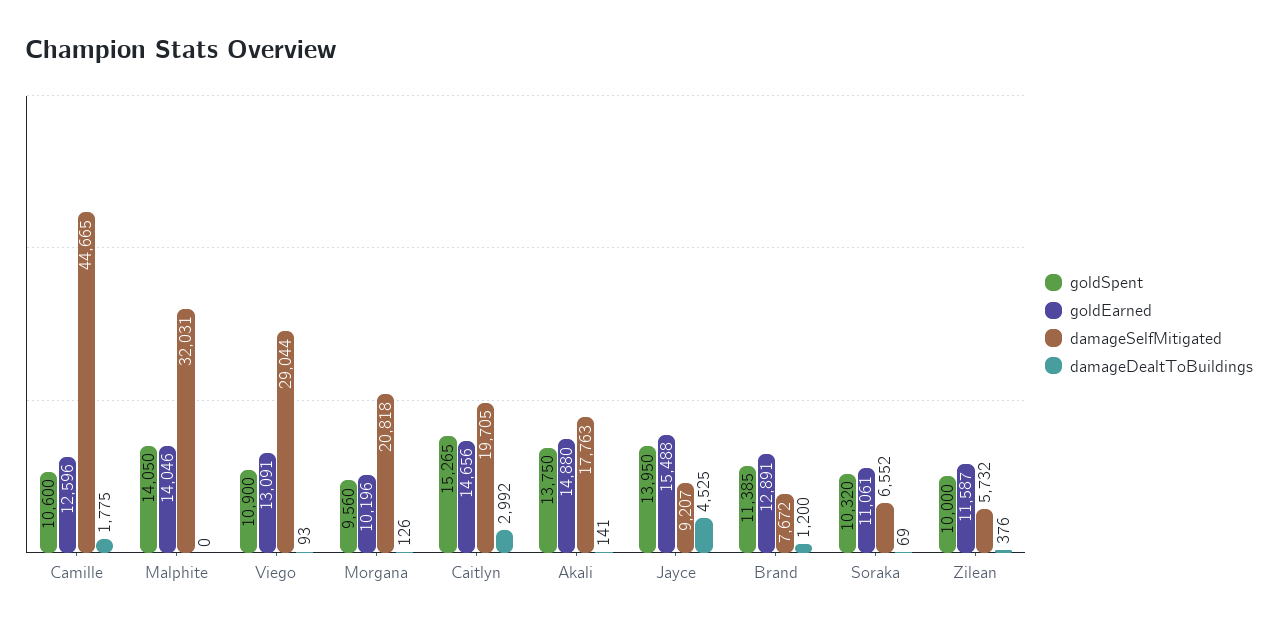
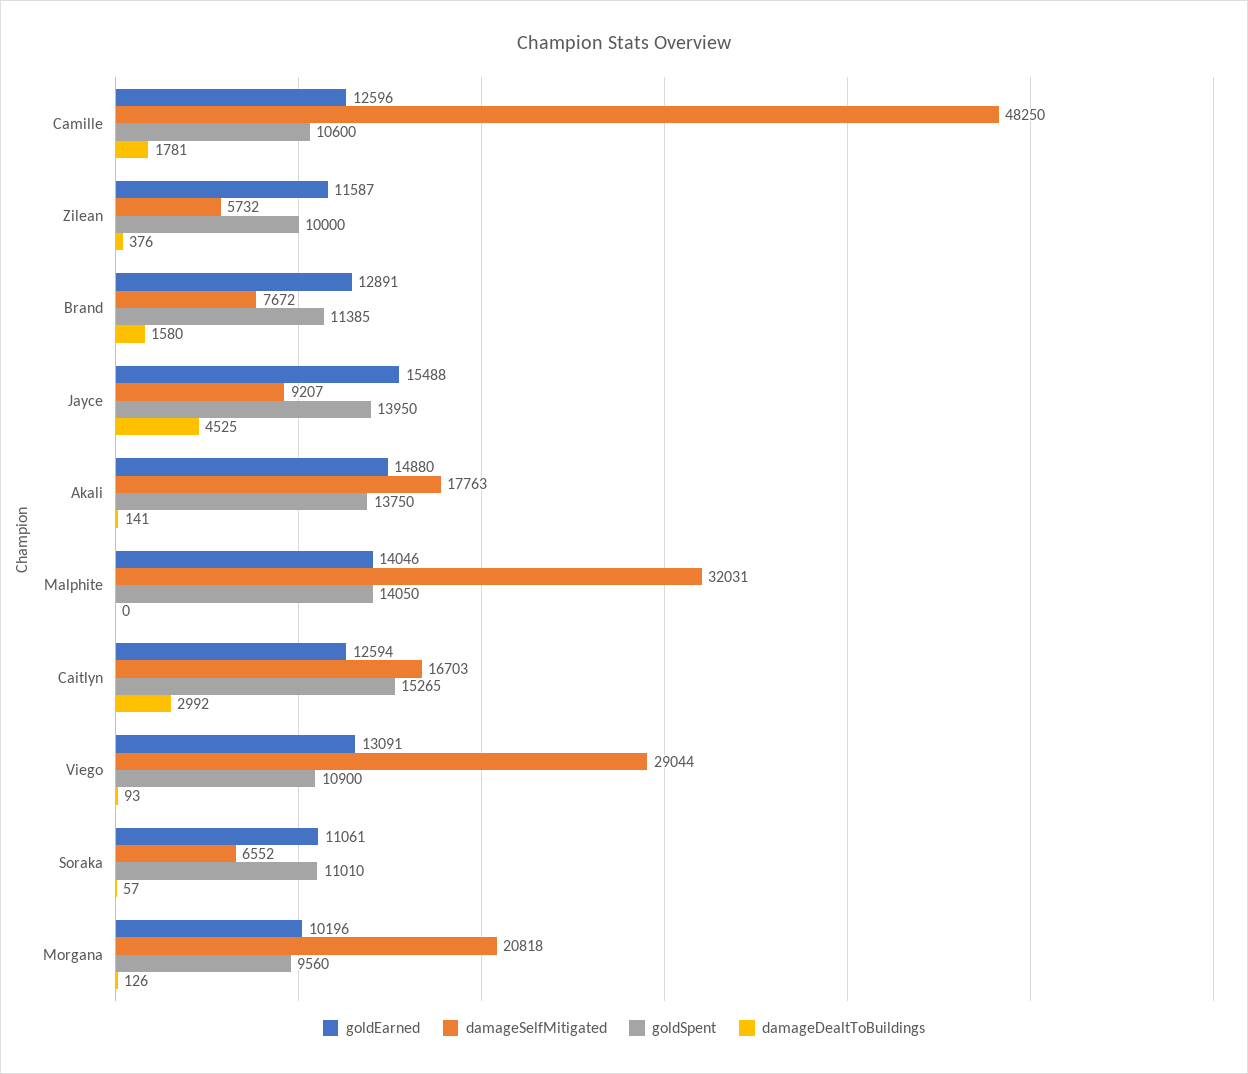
damageSelfMitigated, Camille: 44665 -> 48250
damageDealtToBuildings, Camille: 1775 -> 1781
goldEarned, Caitlyn: 14656 -> 12594
damageSelfMitigated, Caitlyn: 19705 -> 16703
damageDealtToBuildings, Brand: 1200 -> 1580
goldSpent, Soraka: 10320 -> 11010
damageDealtToBuildings, Soraka: 69 -> 57

